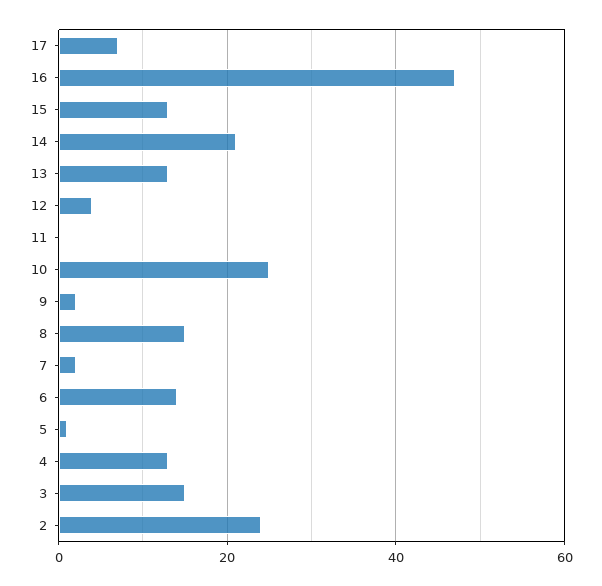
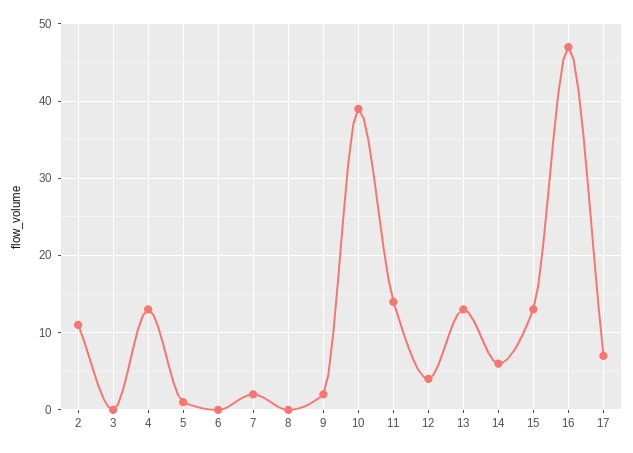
14: 20 -> 6
11: 0 -> 14
10: 25 -> 39
8: 15 -> 0
6: 15 -> 0
3: 15 -> 0
2: 25 -> 11

